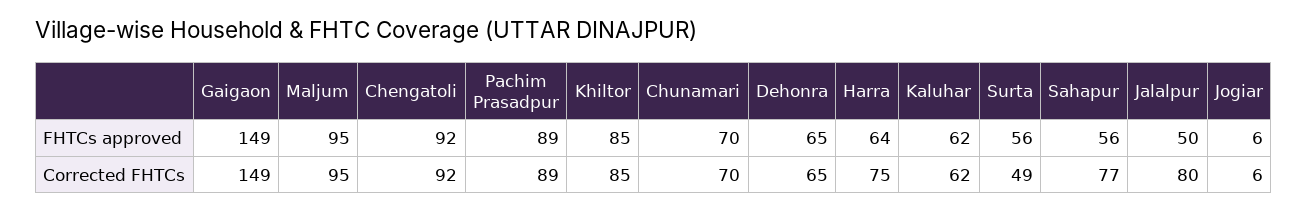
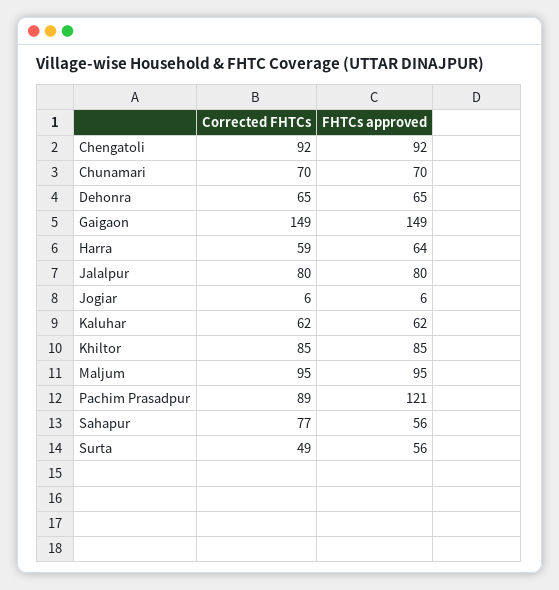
Pachim Prasadpur, FHTCs approved: 89 -> 121
Jalalpur, FHTCs approved: 50 -> 80
Harra, Corrected FHTCs: 75 -> 59

